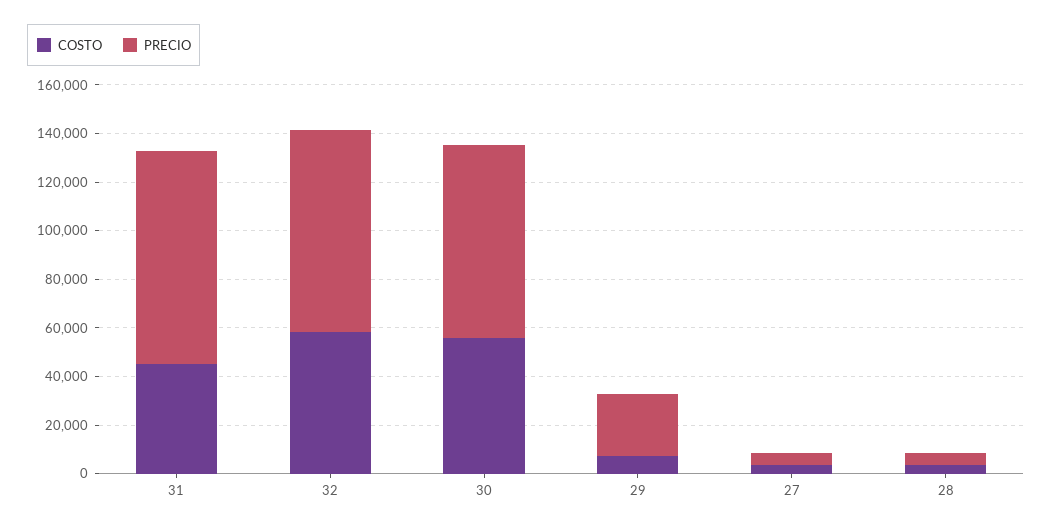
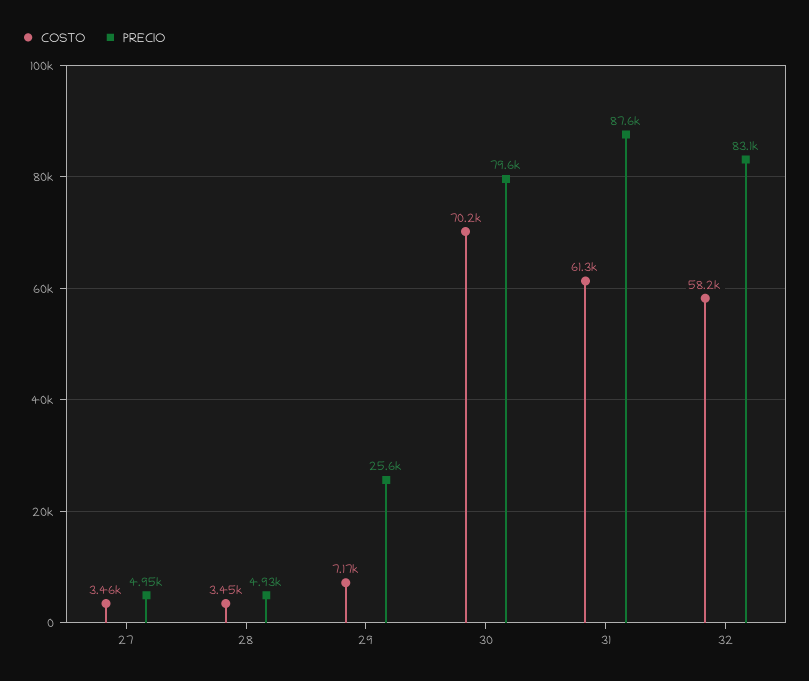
COSTO, 31: 45000 -> 61300
COSTO, 30: 55000 -> 70200

